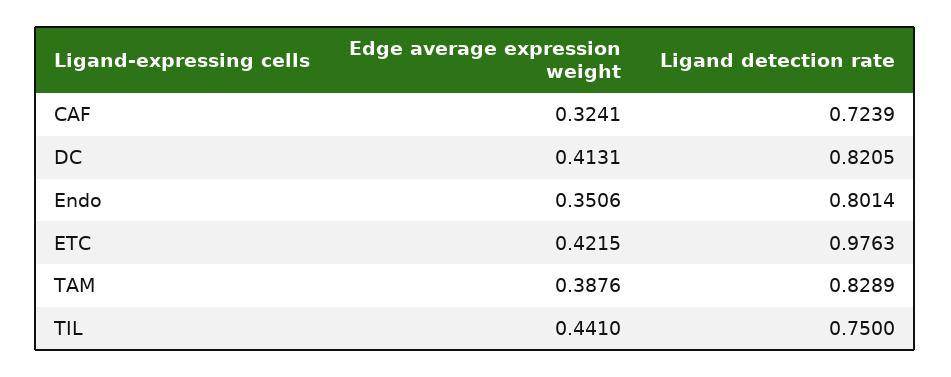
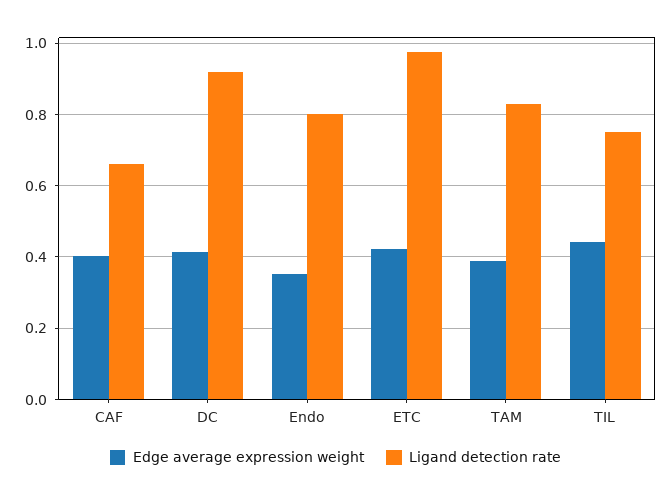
Edge average expression weight, CAF: 0.3241 -> 0.4
Ligand detection rate, CAF: 0.7239 -> 0.66
Ligand detection rate, DC: 0.8205 -> 0.92

